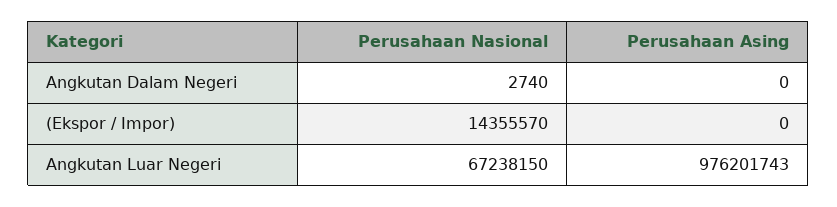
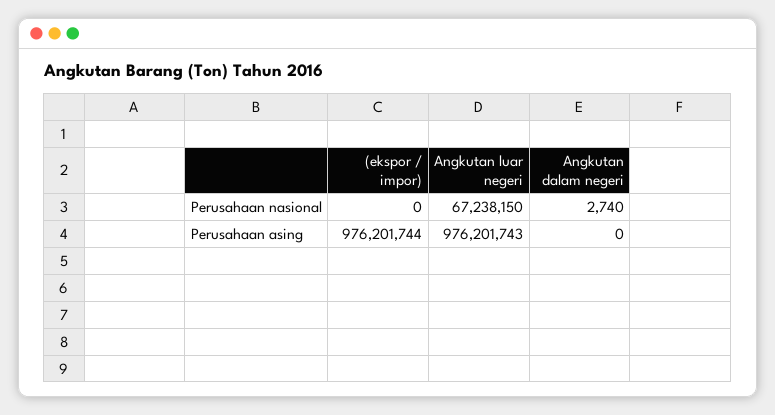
Perusahaan Nasional, (Ekspor / Impor): 14355570 -> 0
Perusahaan Asing, (Ekspor / Impor): 0 -> 976201744

